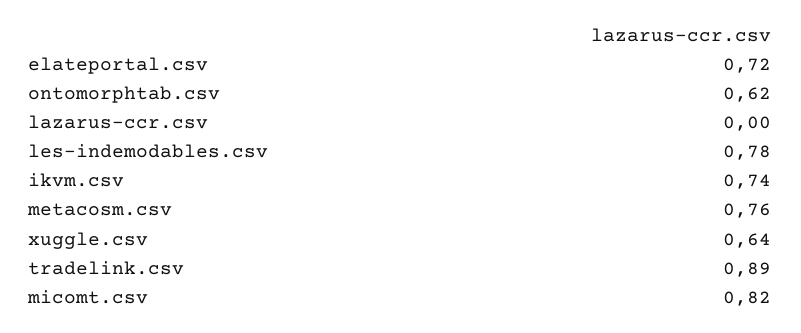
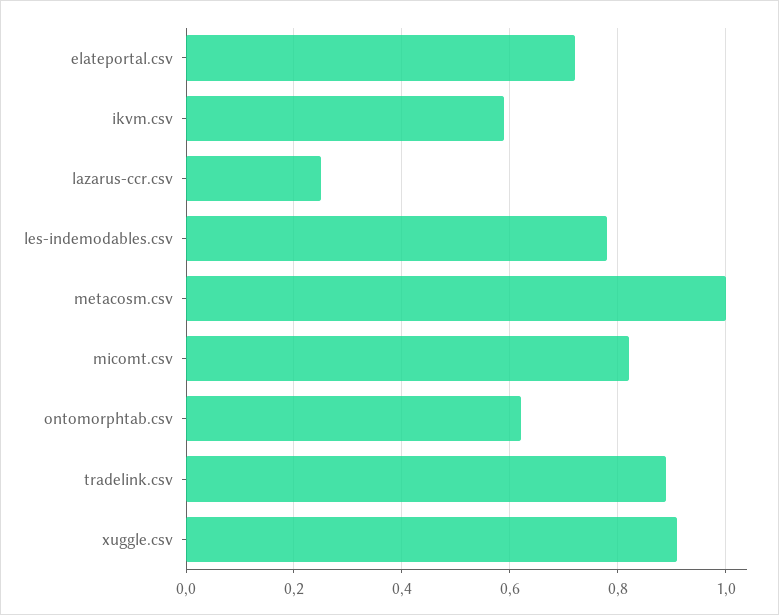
lazarus-ccr.csv: 0 -> 0.25
ikvm.csv: 0.74 -> 0.6
metacosm.csv: 0.76 -> 1
xuggle.csv: 0.64 -> 0.9

